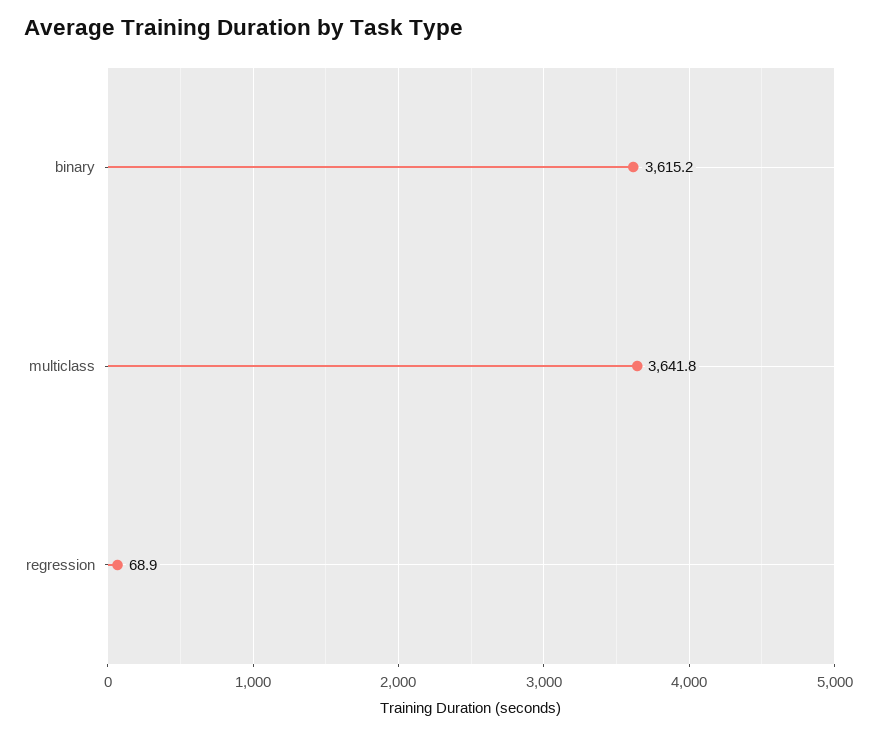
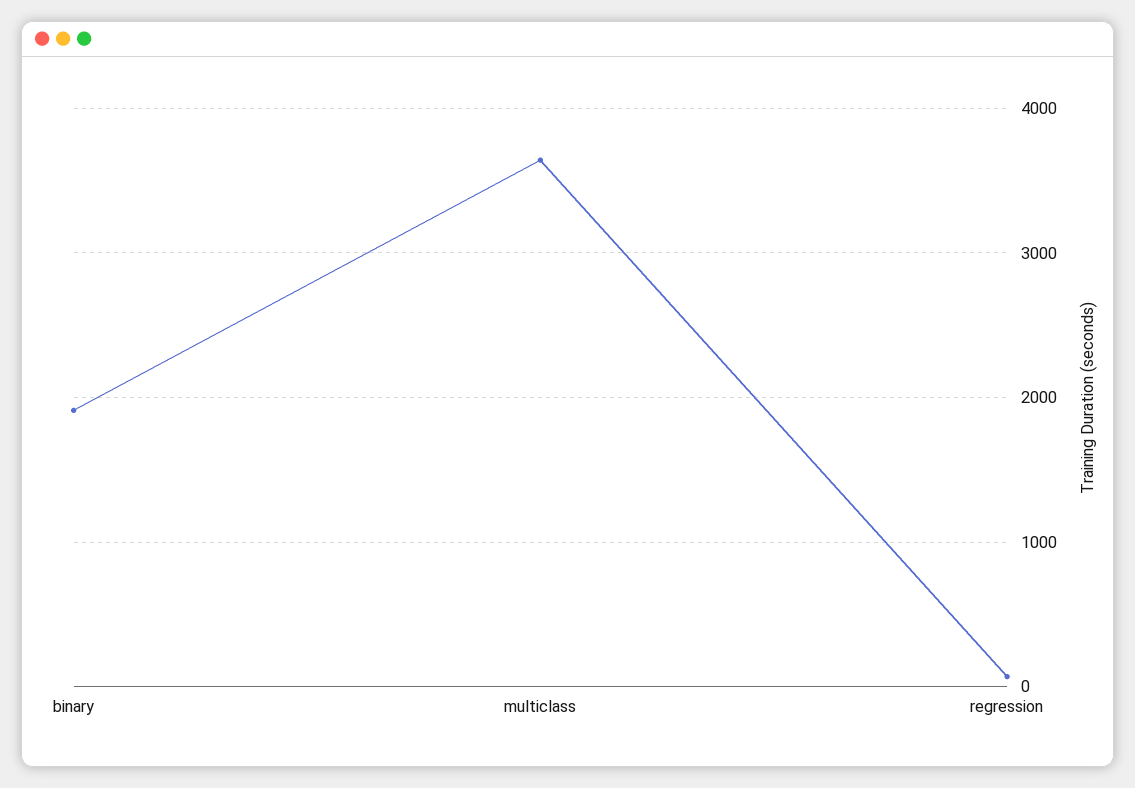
binary: 3615.2 -> 1900

